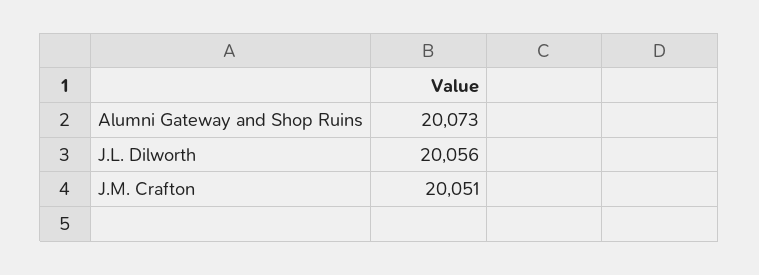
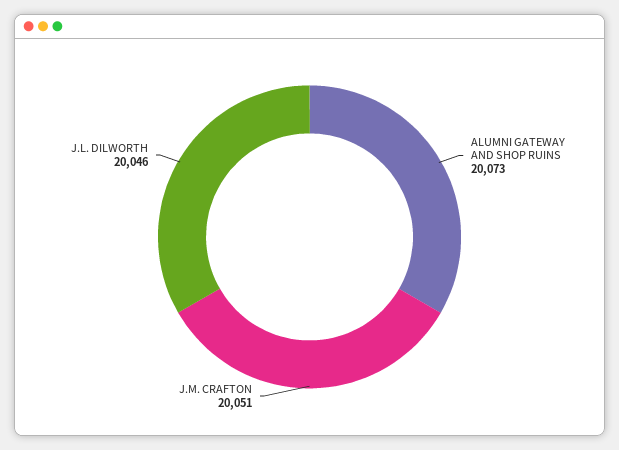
J.L. Dilworth: 20056 -> 20046

